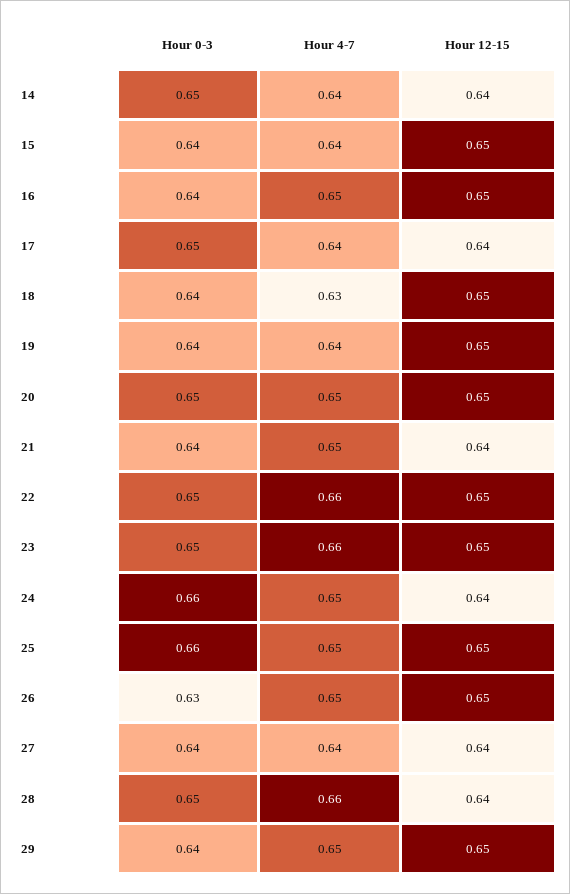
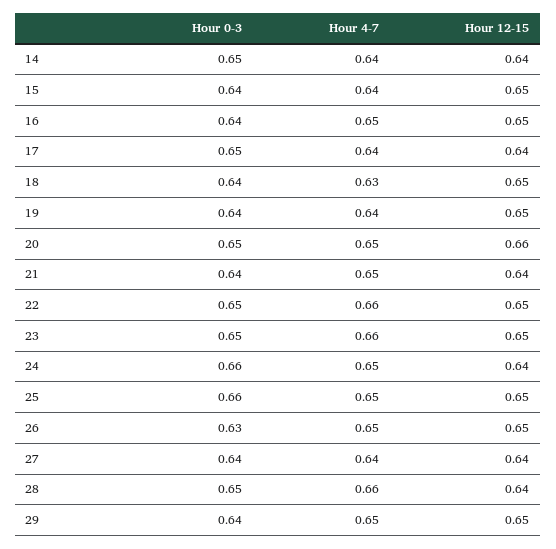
Hour 12-15, 20: 0.65 -> 0.66

